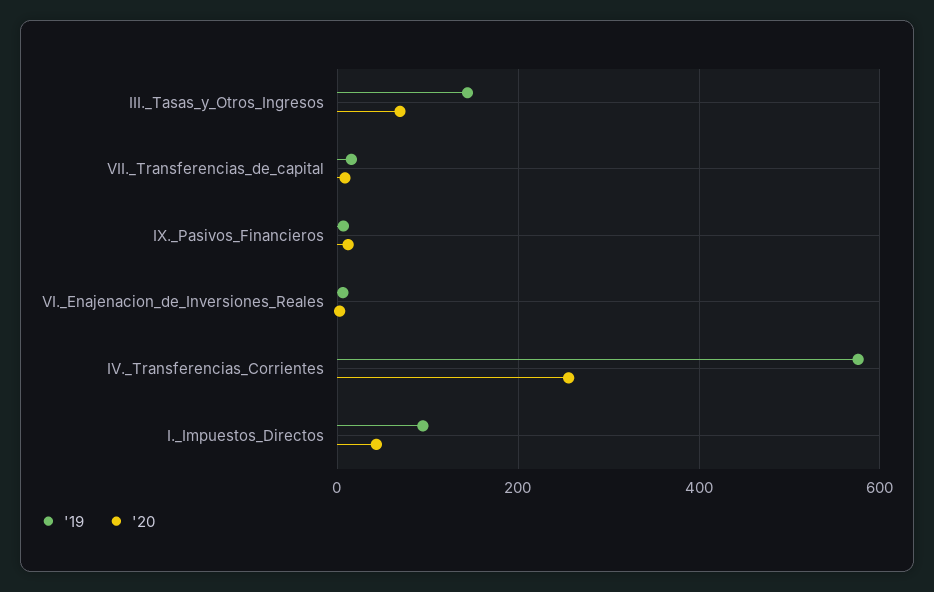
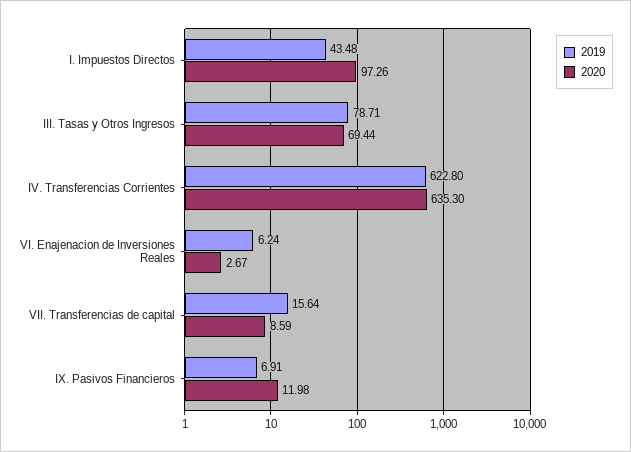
'19, III._Tasas_y_Otros_Ingresos: 140 -> 78.71
'19, IV._Transferencias_Corrientes: 580 -> 622.8
'20, IV._Transferencias_Corrientes: 260 -> 635.3
'19, I._Impuestos_Directos: 100 -> 43.48
'20, I._Impuestos_Directos: 40 -> 97.26

